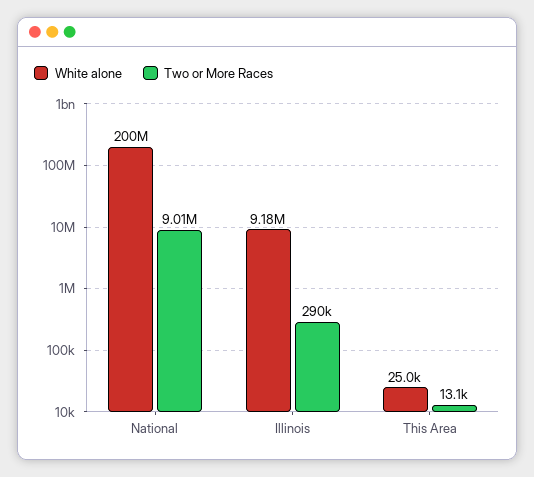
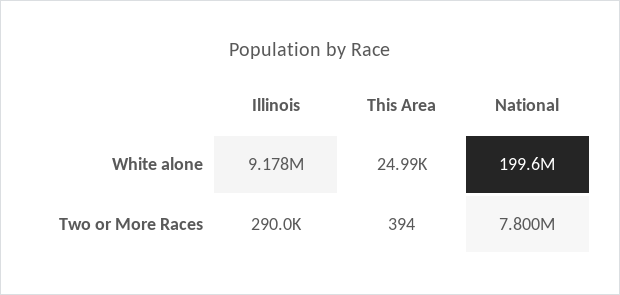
Two or More Races, National: 9010000 -> 7800000
Two or More Races, This Area: 13100 -> 394

